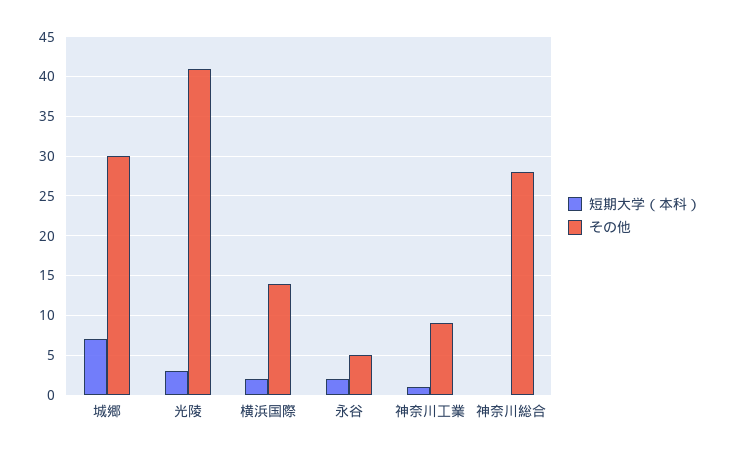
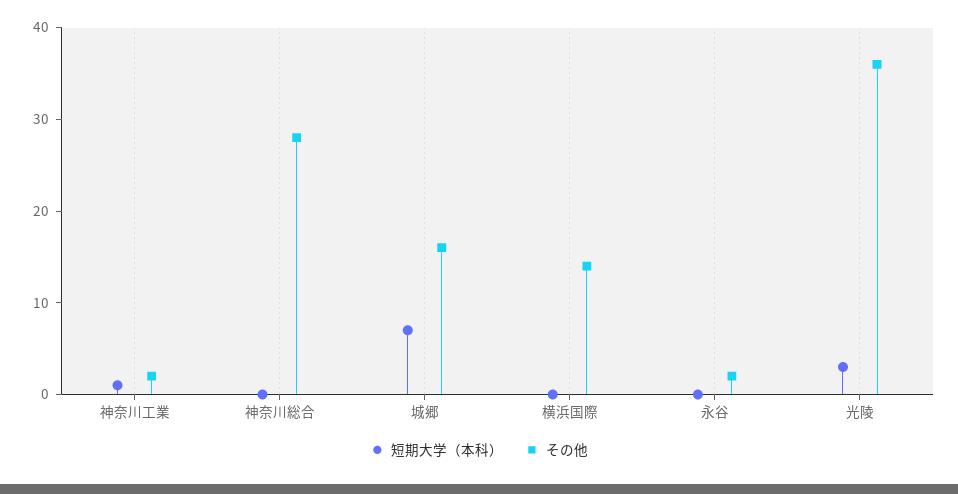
その他, 城郷: 30 -> 16
その他, 光陵: 41 -> 36
短期大学（本科）, 横浜国際: 2 -> 0
短期大学（本科）, 永谷: 2 -> 0
その他, 永谷: 5 -> 2
その他, 神奈川工業: 9 -> 2

